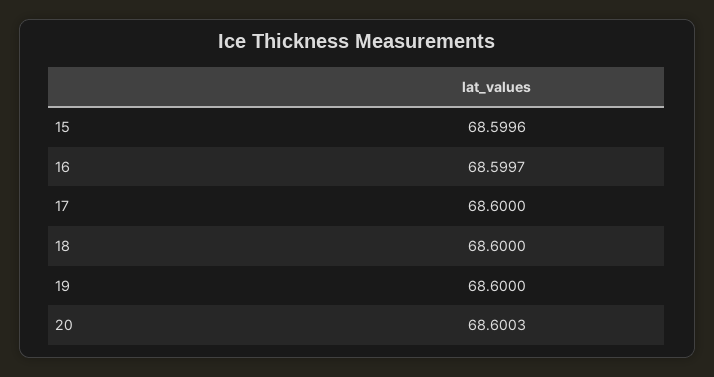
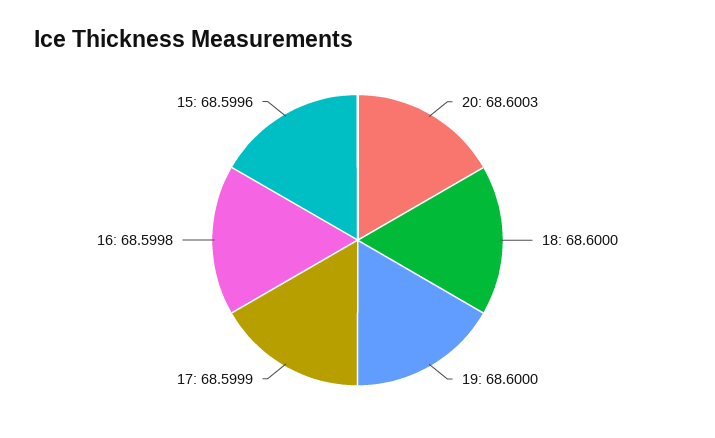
16: 68.5997 -> 68.5998
17: 68.6 -> 68.5999

